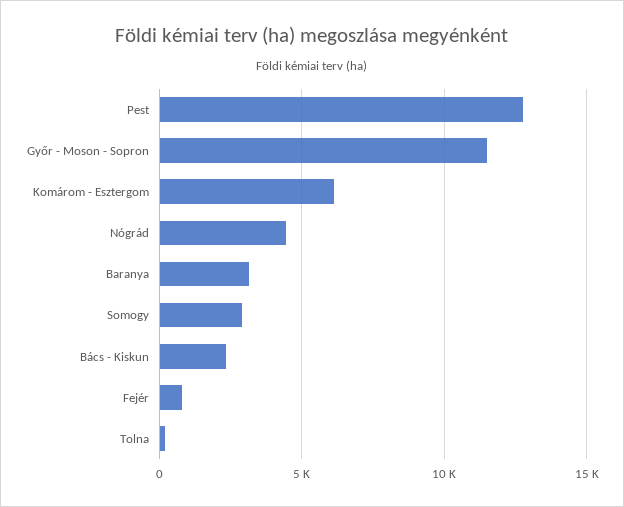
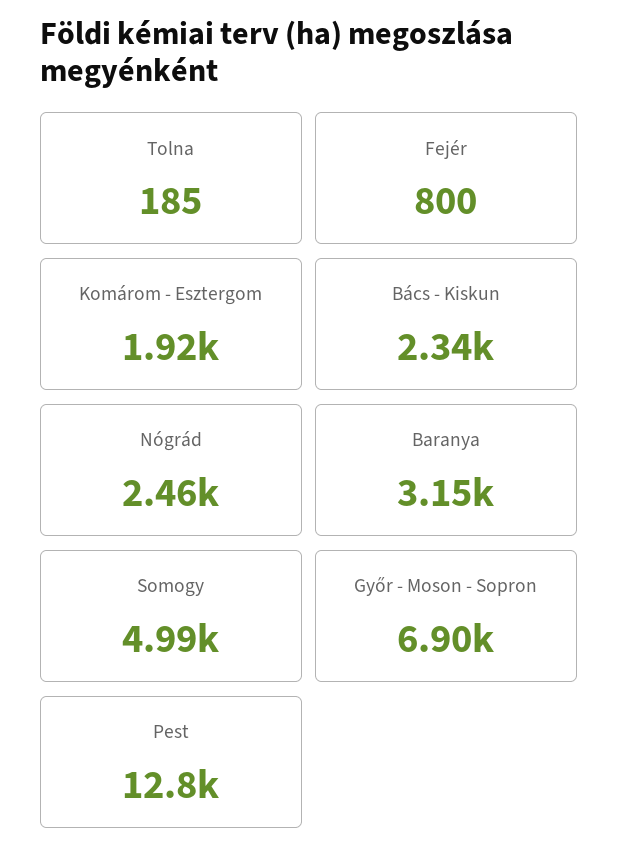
Győr - Moson - Sopron: 11500 -> 6900
Komárom - Esztergom: 6000 -> 1920
Nógrád: 4500 -> 2460
Somogy: 3000 -> 4990

